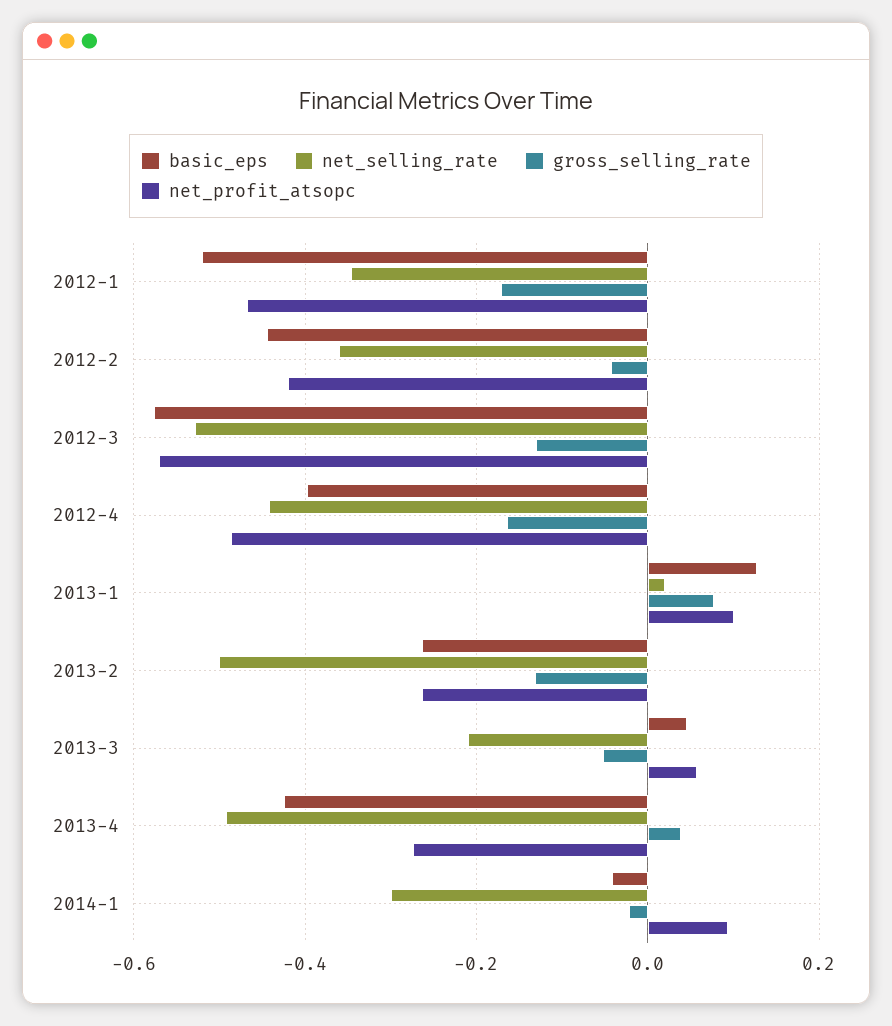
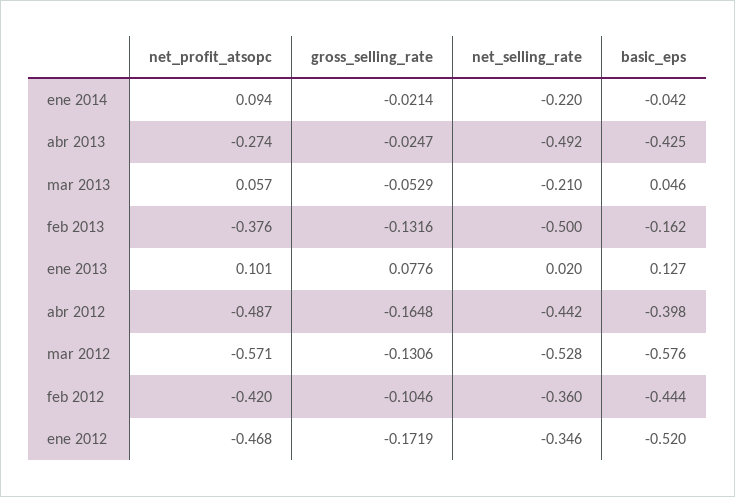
gross_selling_rate, 2012-2: -0.04 -> -0.1046
basic_eps, 2013-2: -0.26 -> -0.162
net_profit_atsopc, 2013-2: -0.26 -> -0.376
gross_selling_rate, 2013-4: 0.04 -> -0.0247
net_selling_rate, 2014-1: -0.3 -> -0.22

